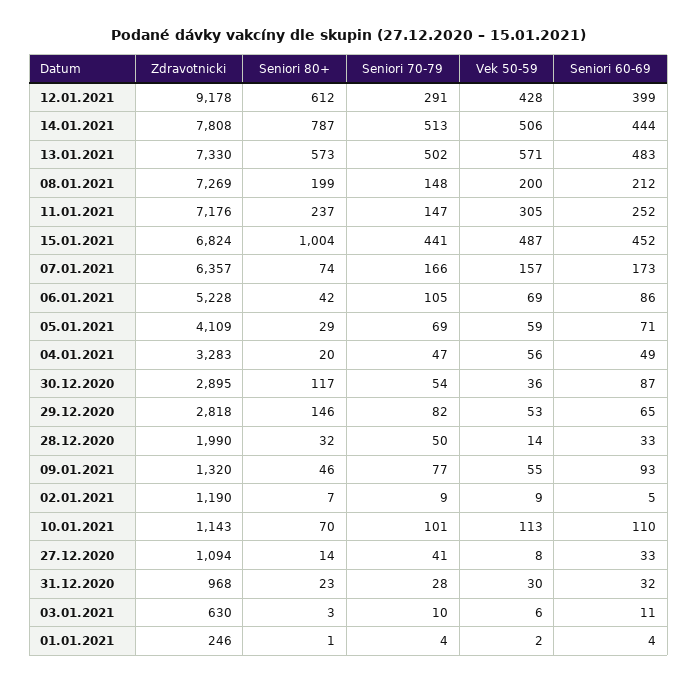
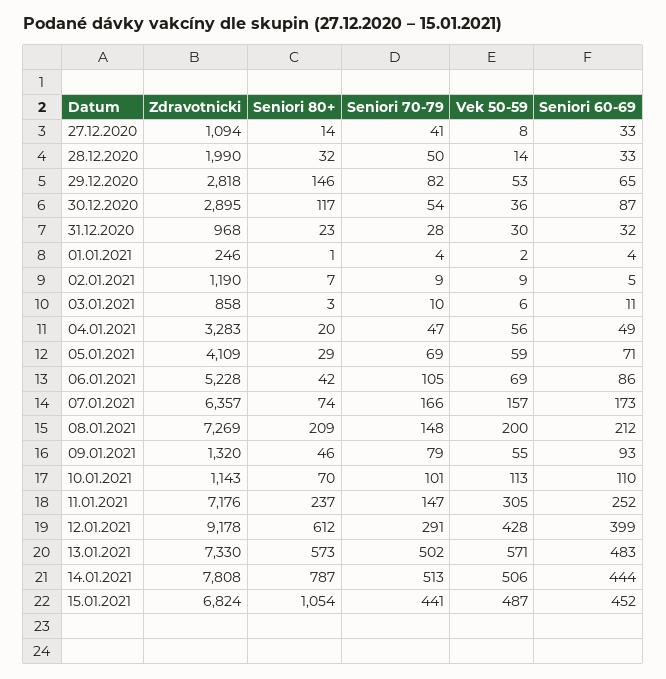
Seniori 80+, 08.01.2021: 199 -> 209
Seniori 80+, 15.01.2021: 1004 -> 1054
Seniori 70-79, 09.01.2021: 77 -> 79
Zdravotnicki, 03.01.2021: 630 -> 858

